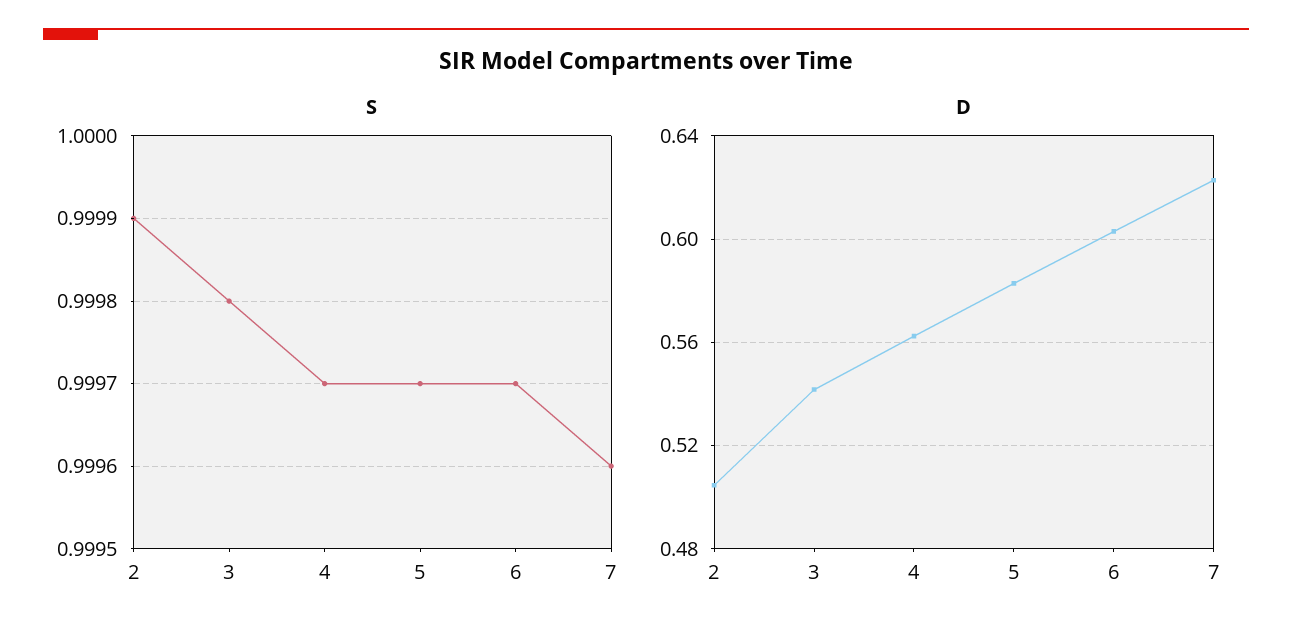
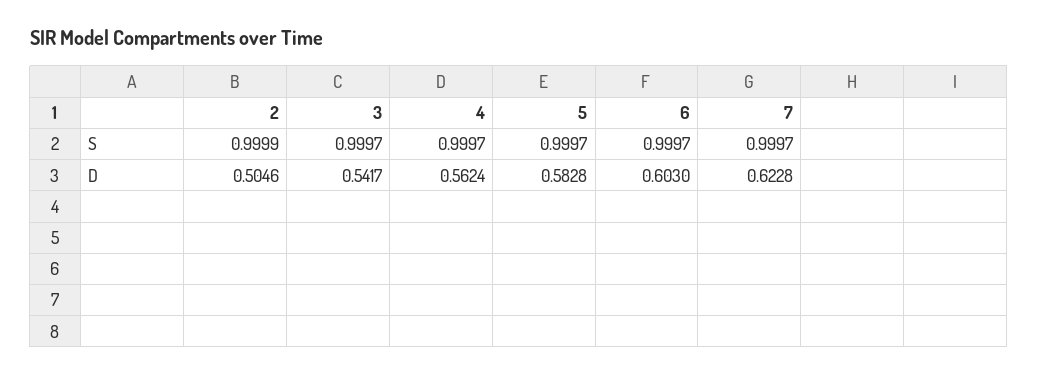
S, 3: 0.9998 -> 0.9997
S, 7: 0.9996 -> 0.9997

